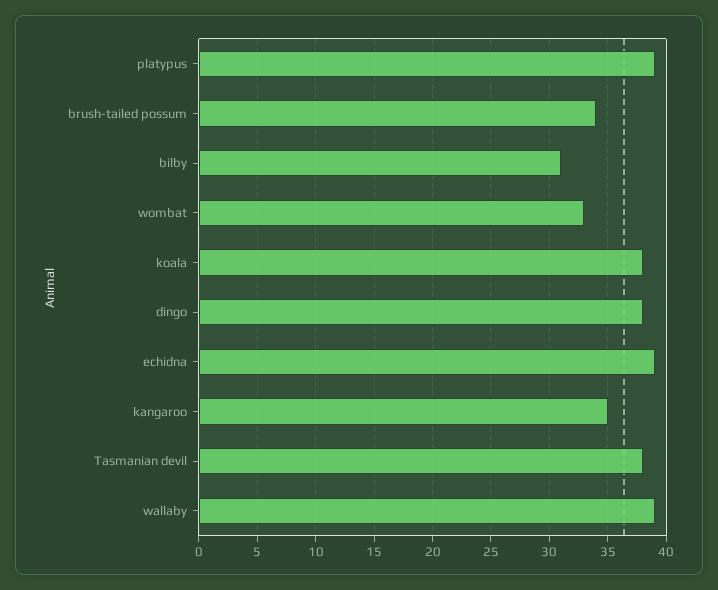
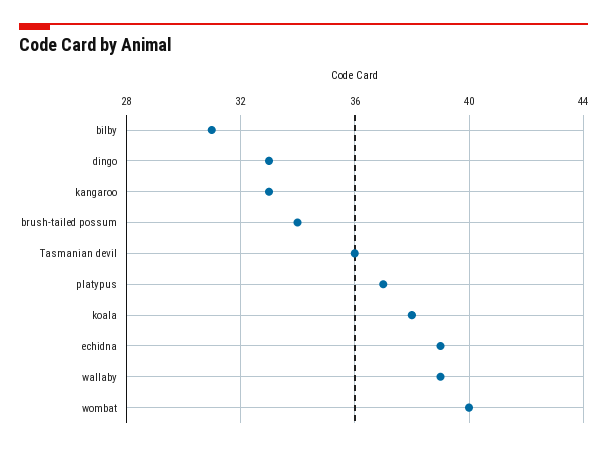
platypus: 39 -> 37
wombat: 33 -> 40
dingo: 38 -> 33
kangaroo: 35 -> 33
Tasmanian devil: 38 -> 36

